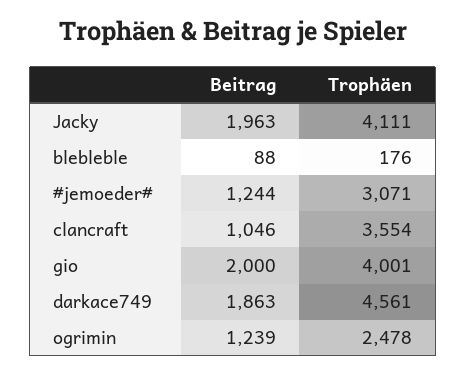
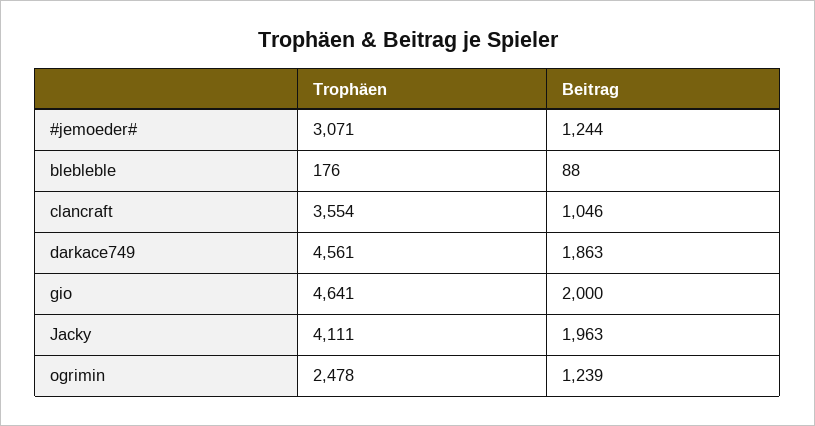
Trophäen, gio: 4001 -> 4641

